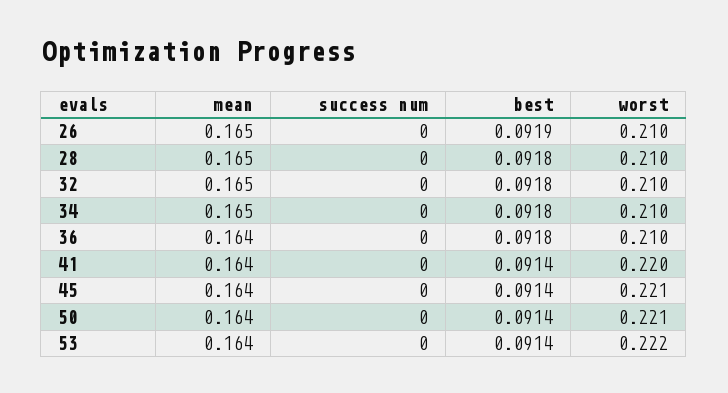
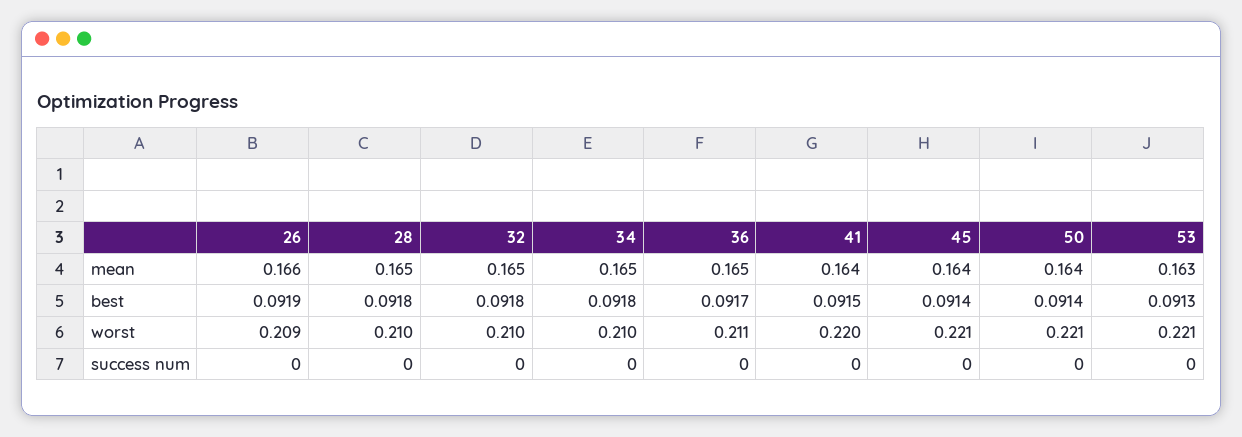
mean, 26: 0.165 -> 0.166
worst, 26: 0.21 -> 0.209
mean, 36: 0.164 -> 0.165
best, 36: 0.0918 -> 0.0917
worst, 36: 0.21 -> 0.211
best, 41: 0.0914 -> 0.0915
mean, 53: 0.164 -> 0.163
best, 53: 0.0914 -> 0.0913
worst, 53: 0.222 -> 0.221

